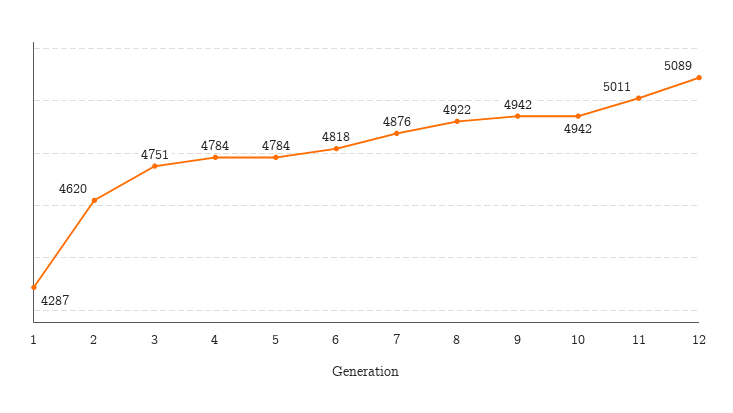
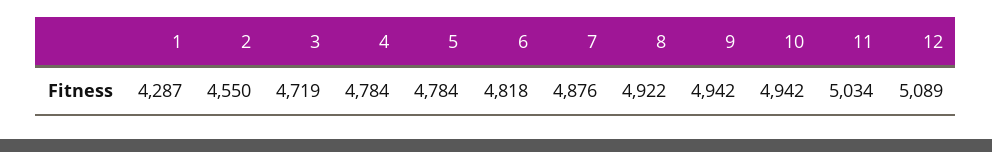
2: 4620 -> 4550
3: 4751 -> 4719
11: 5011 -> 5034

